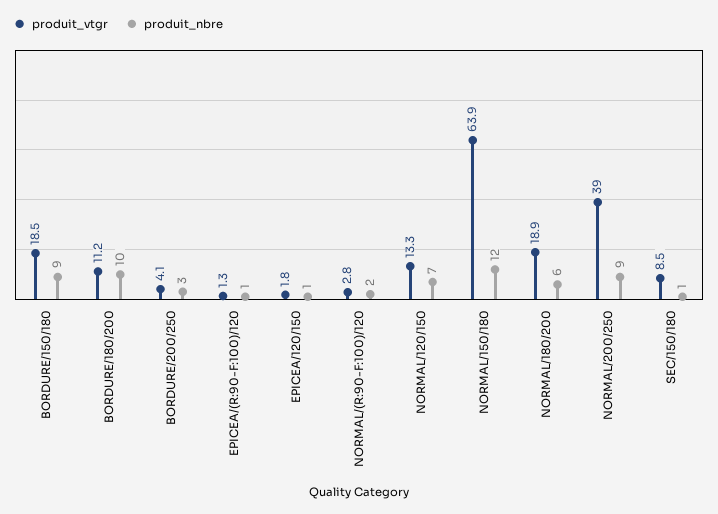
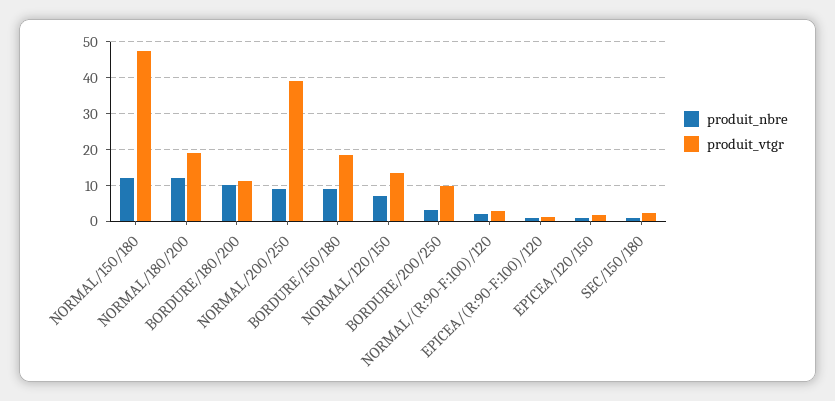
produit_vtgr, BORDURE/200/250: 4.1 -> 10
produit_vtgr, NORMAL/150/180: 63.9 -> 48
produit_nbre, NORMAL/180/200: 6 -> 12
produit_vtgr, SEC/150/180: 8.5 -> 2

